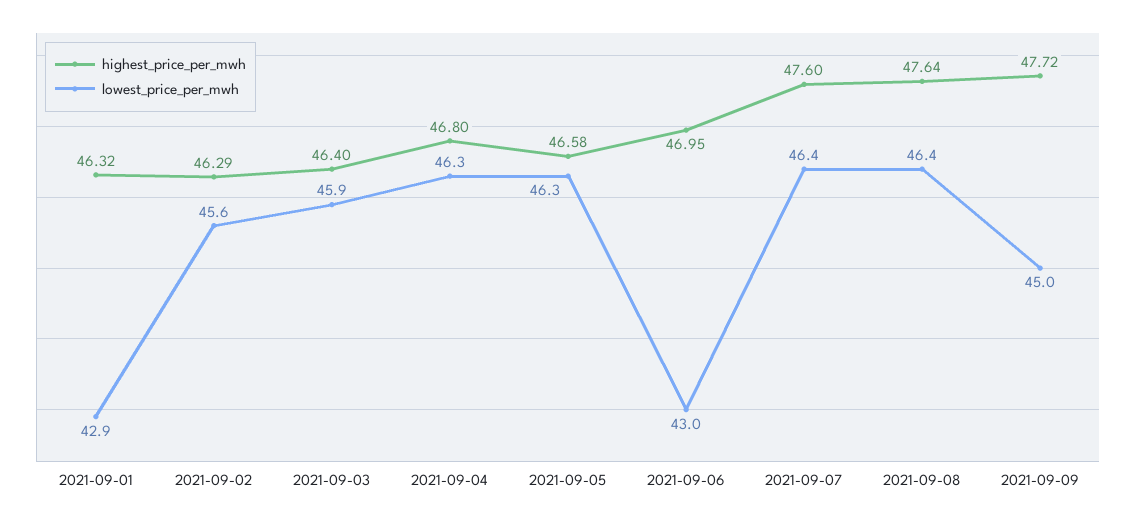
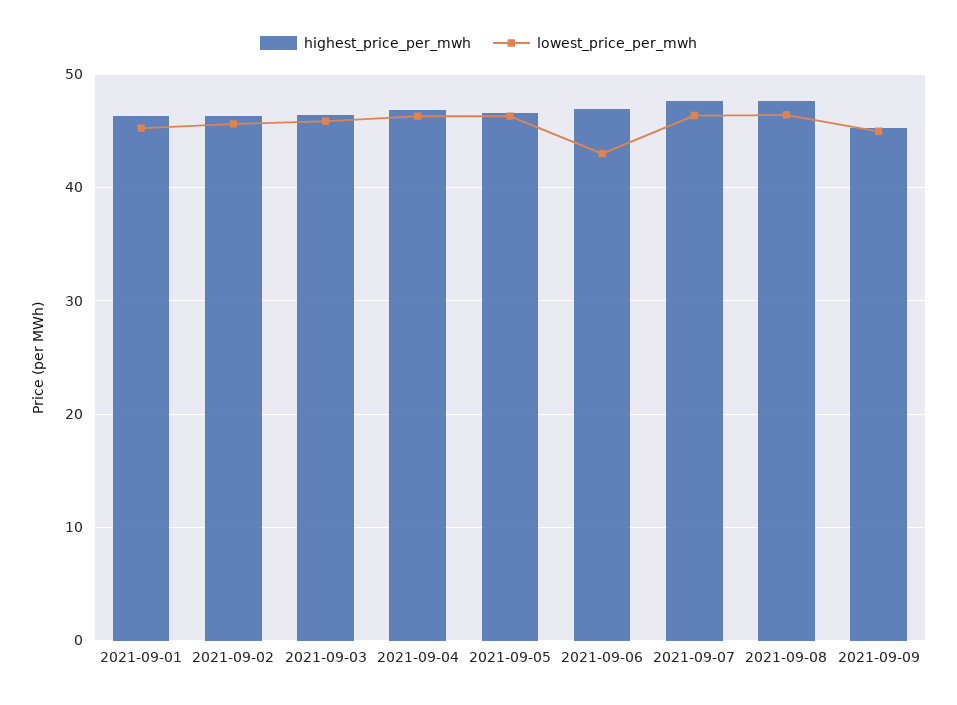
lowest_price_per_mwh, 2021-09-01: 42.9 -> 45
highest_price_per_mwh, 2021-09-09: 47.72 -> 45

